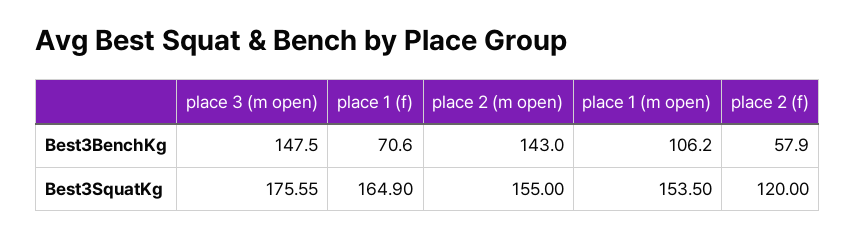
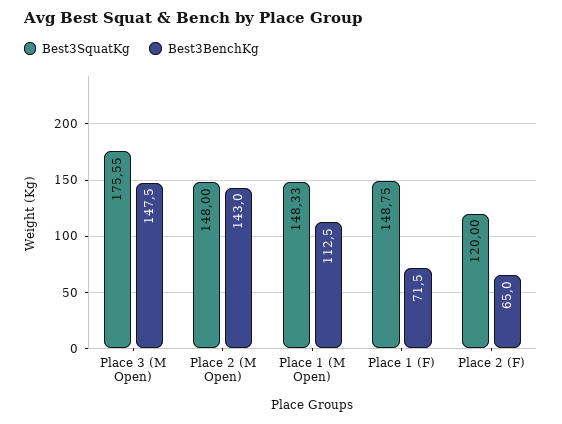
Best3BenchKg, place 1 (f): 70.6 -> 71.5
Best3BenchKg, place 1 (m open): 106.2 -> 112.5
Best3BenchKg, place 2 (f): 57.9 -> 65
Best3SquatKg, place 1 (f): 164.9 -> 148.75
Best3SquatKg, place 2 (m open): 155 -> 148
Best3SquatKg, place 1 (m open): 153.5 -> 148.33

